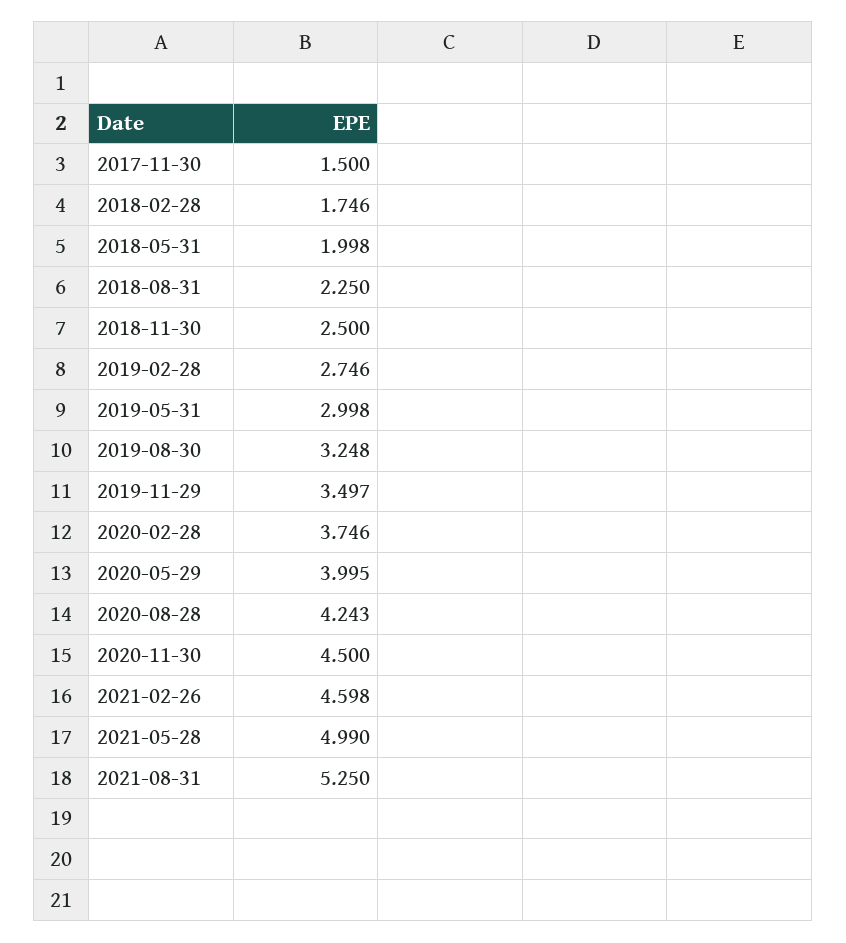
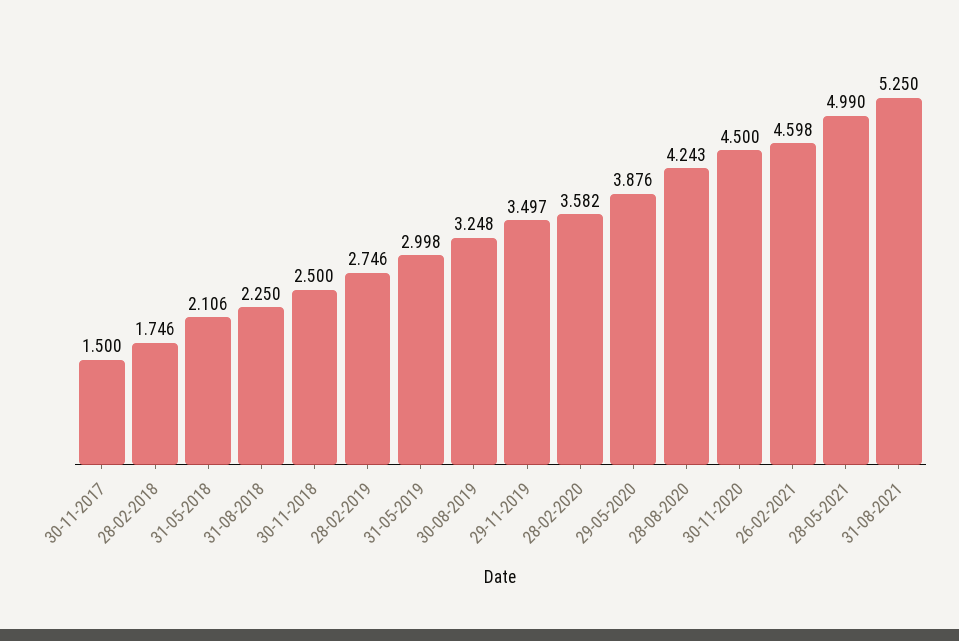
2018-05-31: 1.998 -> 2.106
2020-02-28: 3.746 -> 3.582
2020-05-29: 3.995 -> 3.876

